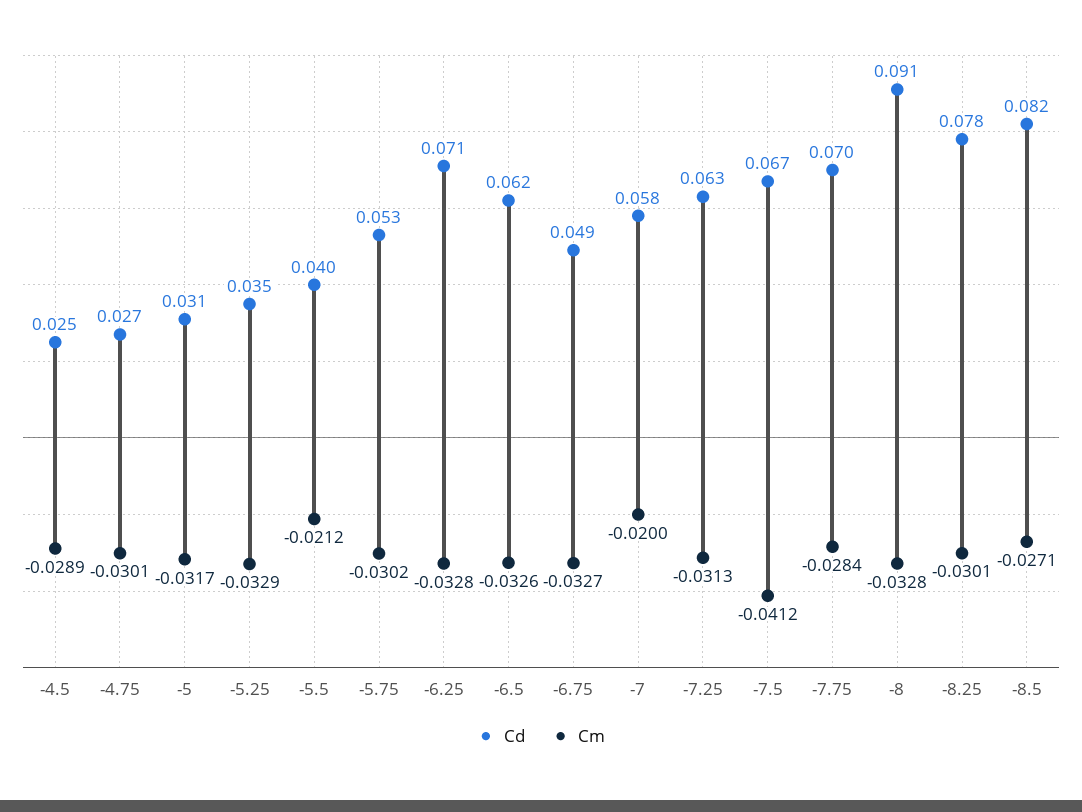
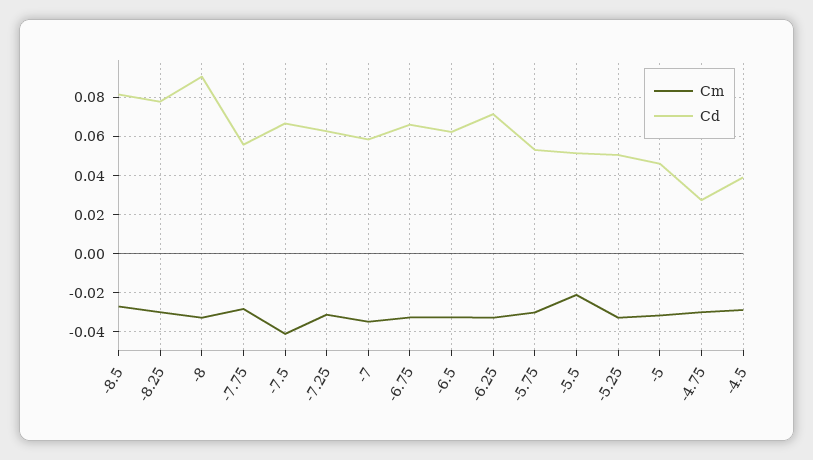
Cd, -4.5: 0.025 -> 0.04
Cd, -5: 0.031 -> 0.045
Cd, -5.25: 0.035 -> 0.05
Cd, -5.5: 0.04 -> 0.05
Cd, -6.75: 0.049 -> 0.065
Cm, -7: -0.02 -> -0.035
Cd, -7.75: 0.07 -> 0.055

